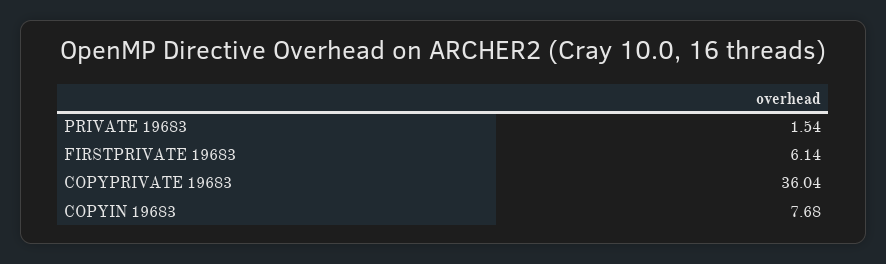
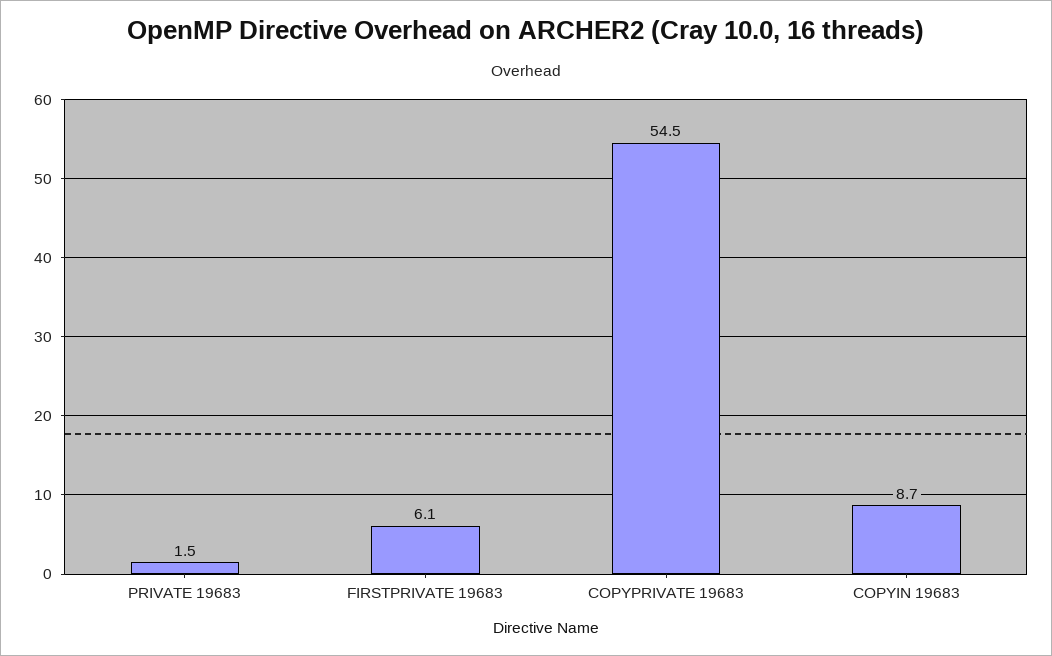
COPYPRIVATE 19683: 36.04 -> 54.5
COPYIN 19683: 7.68 -> 8.7

